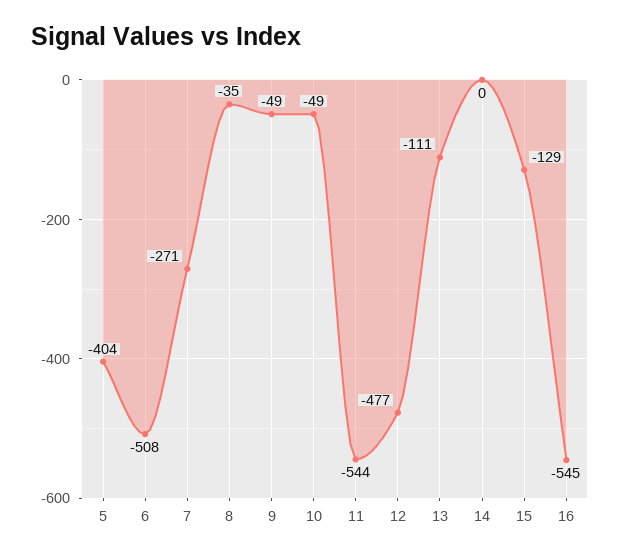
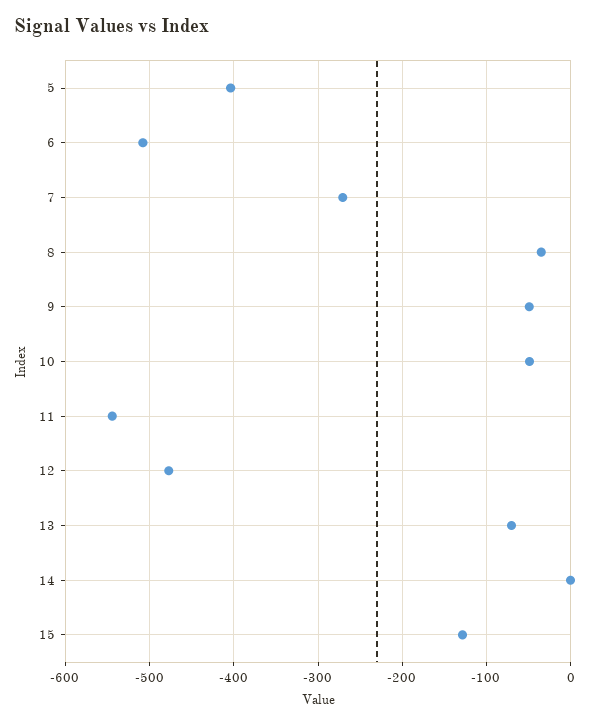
13: -111 -> -70
16: -545 -> none

